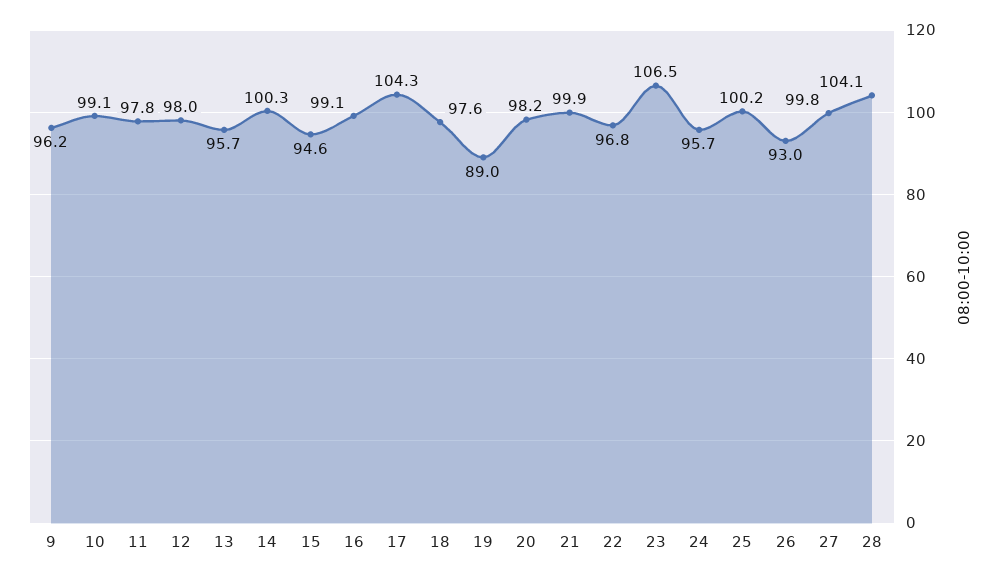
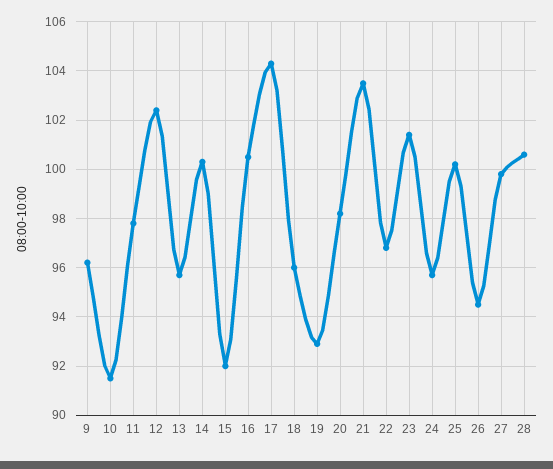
10: 99.1 -> 91.5
12: 98 -> 102.5
15: 94.6 -> 92
16: 99.1 -> 100.5
18: 97.6 -> 96
19: 89 -> 93
21: 99.9 -> 103.5
23: 106.5 -> 101.5
26: 93 -> 94.5
28: 104.1 -> 100.5

